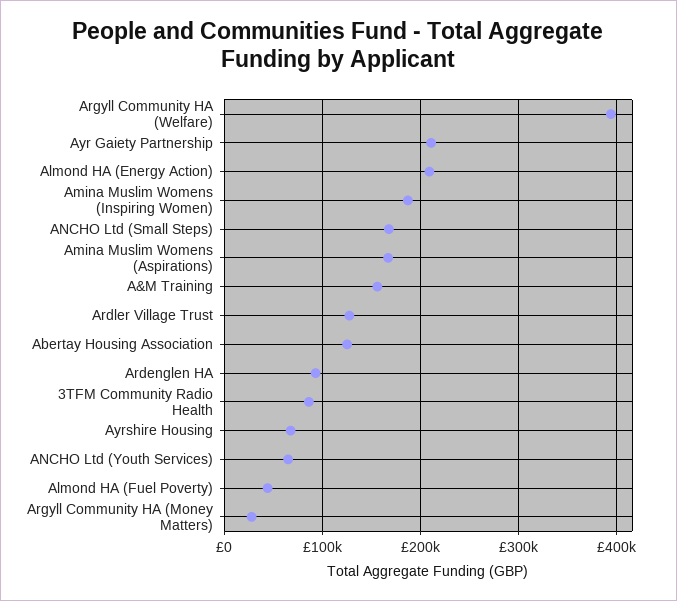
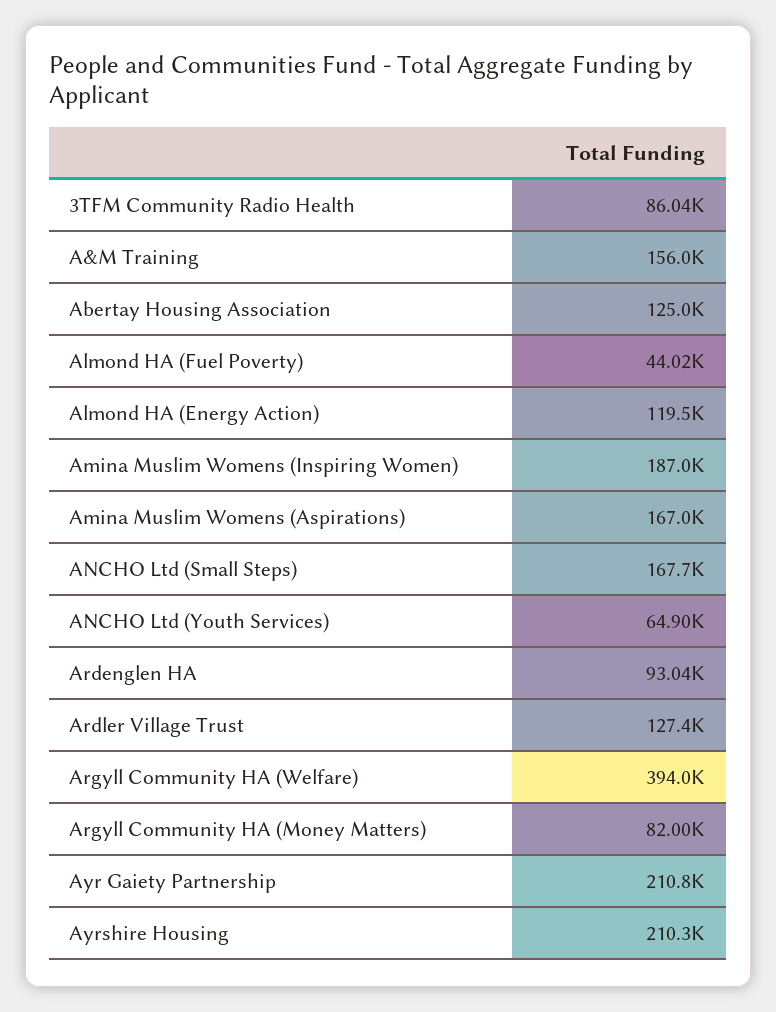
Almond HA (Energy Action): 210000 -> 119500
Ayrshire Housing: 70000 -> 210300
Argyll Community HA (Money Matters): 30000 -> 82000

